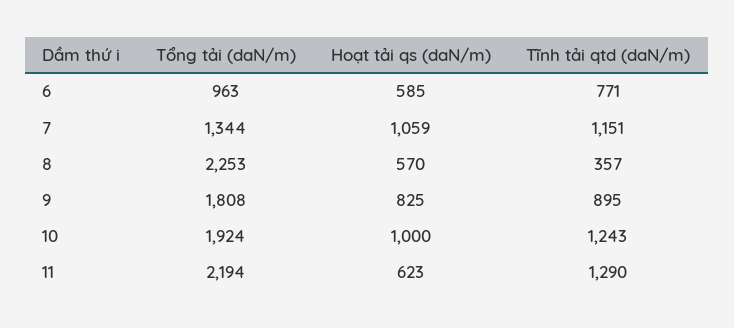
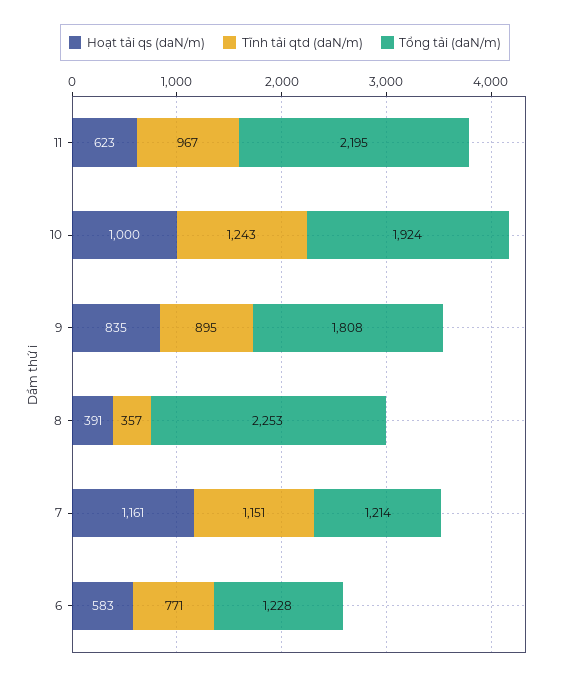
Tổng tải (daN/m), 6: 963 -> 1228
Hoạt tải qs (daN/m), 6: 585 -> 583
Tổng tải (daN/m), 7: 1344 -> 1214
Hoạt tải qs (daN/m), 7: 1059 -> 1161
Hoạt tải qs (daN/m), 8: 570 -> 391
Hoạt tải qs (daN/m), 9: 825 -> 835
Tổng tải (daN/m), 11: 2194 -> 2195
Tĩnh tải qtd (daN/m), 11: 1290 -> 967

